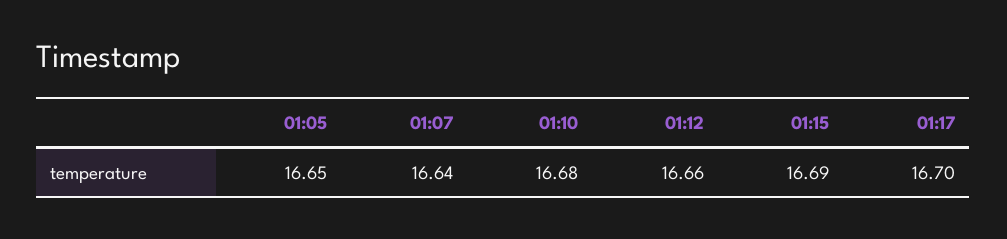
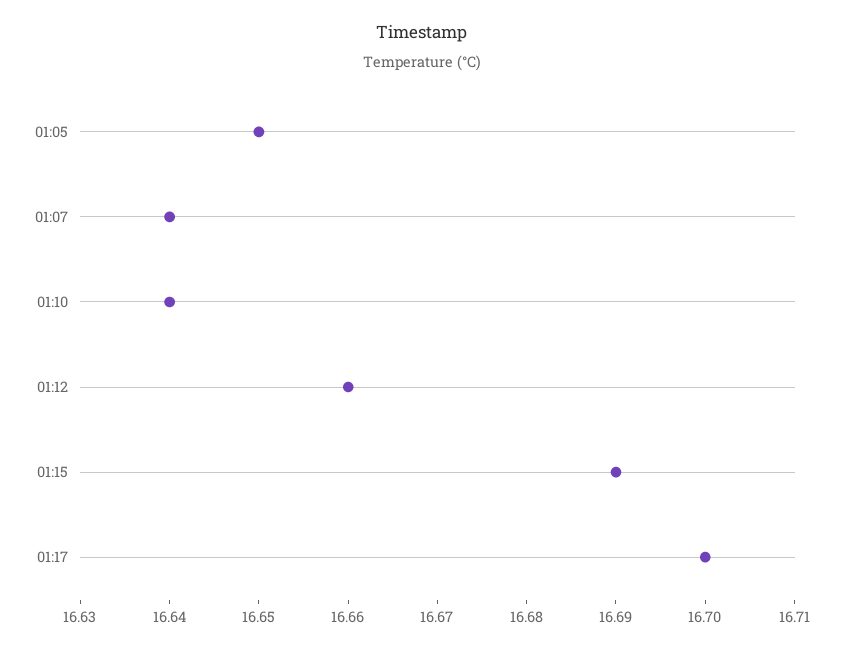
01:10: 16.68 -> 16.64

